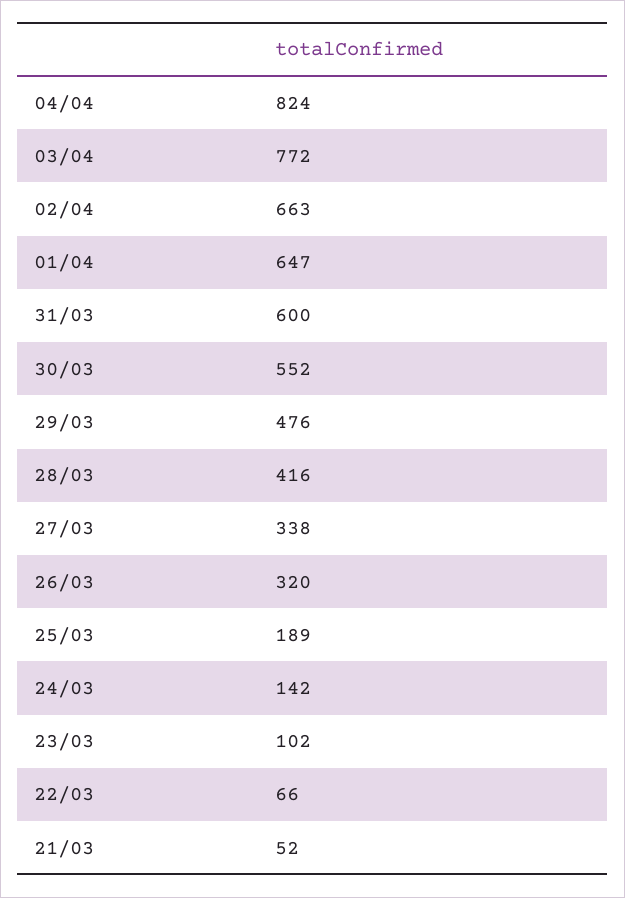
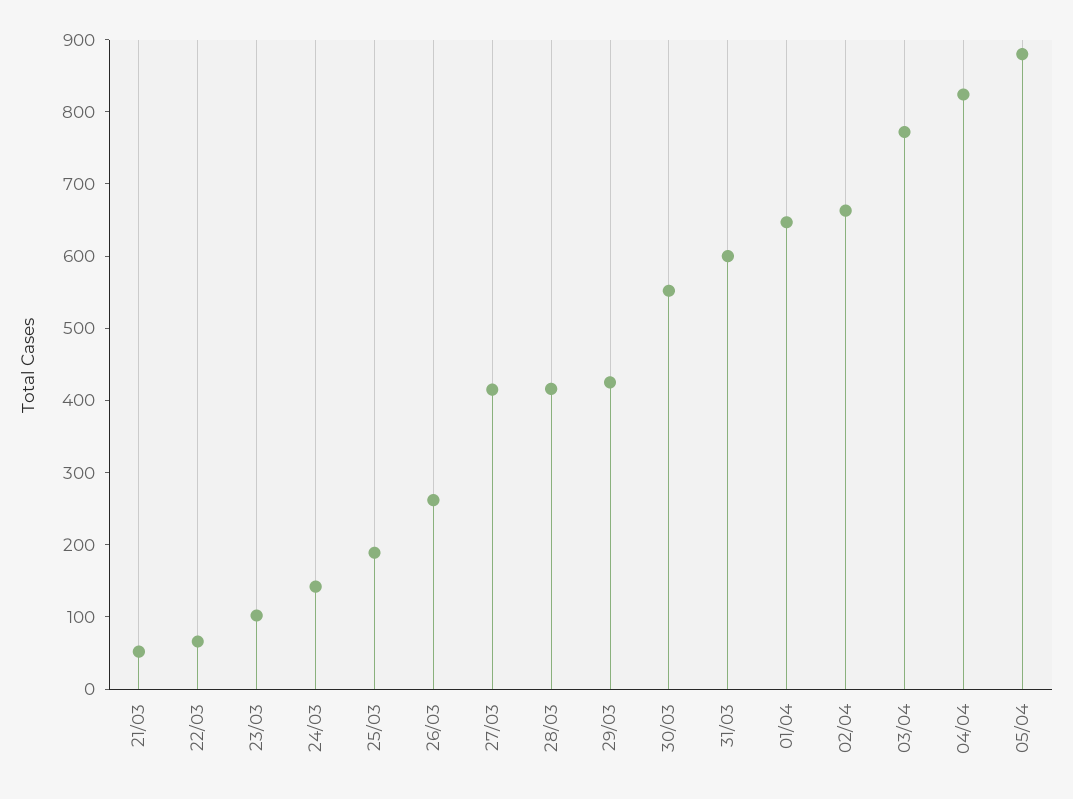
29/03: 476 -> 420
27/03: 338 -> 420
26/03: 320 -> 260
05/04: none -> 880

